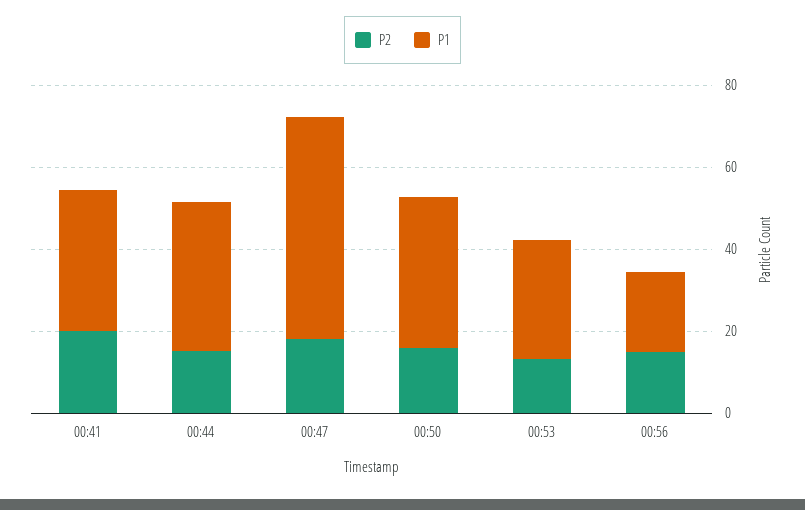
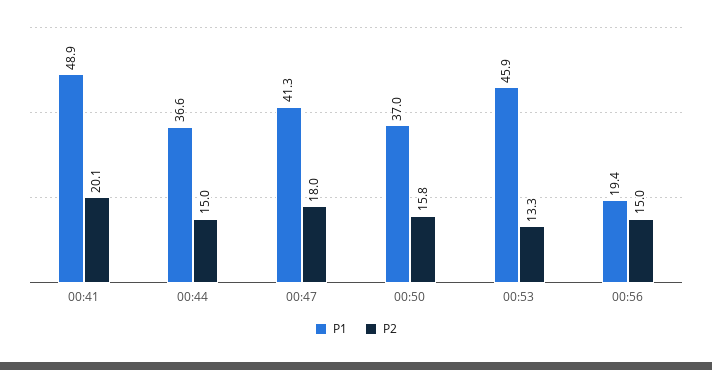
P1, 00:41: 35 -> 48.9
P1, 00:47: 55 -> 41.3
P1, 00:53: 30 -> 45.9

